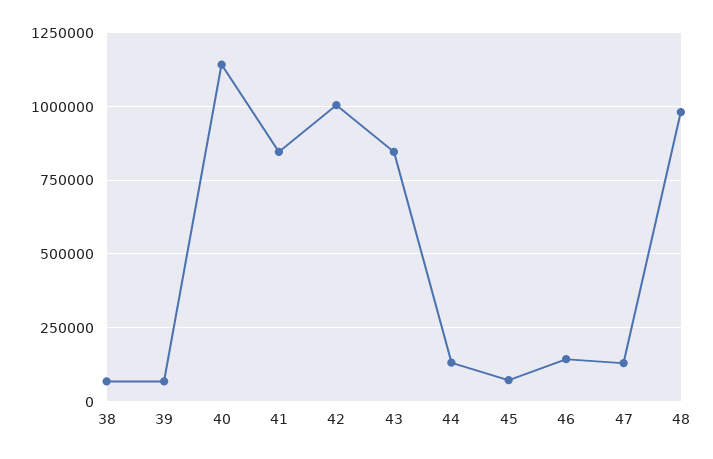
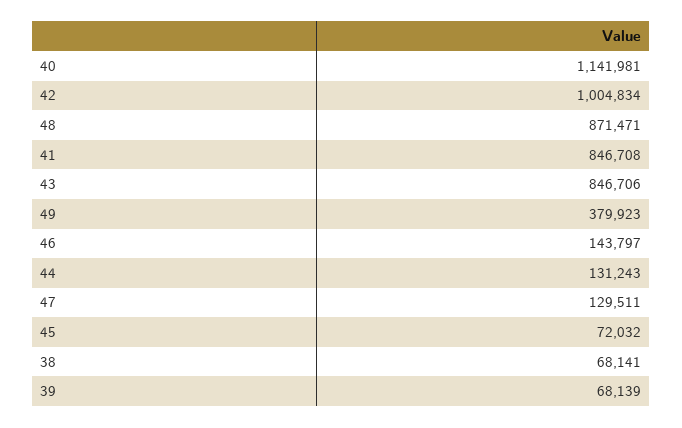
48: 975000 -> 871471
49: none -> 379923

